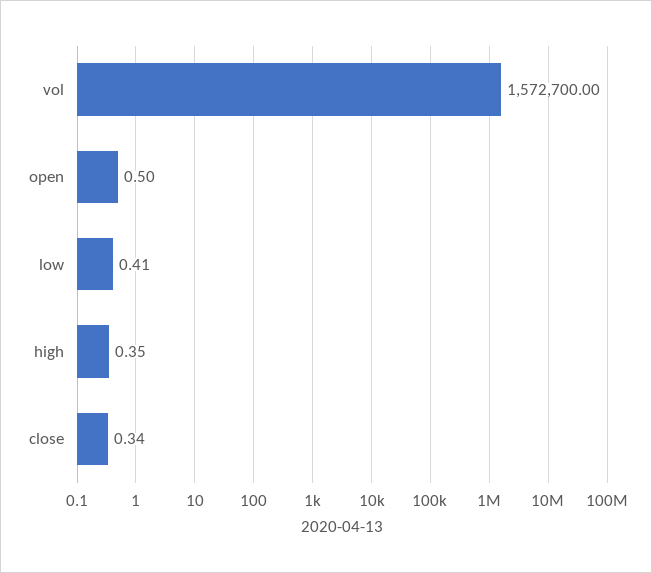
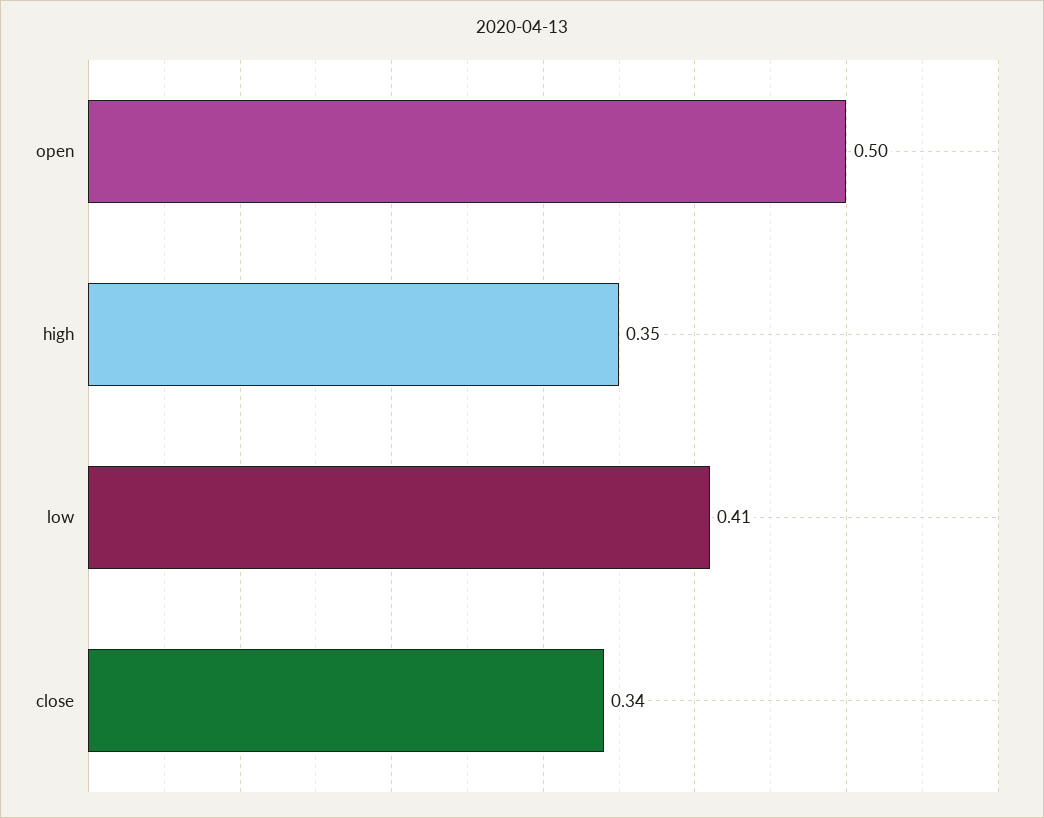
vol: 1572700 -> none

